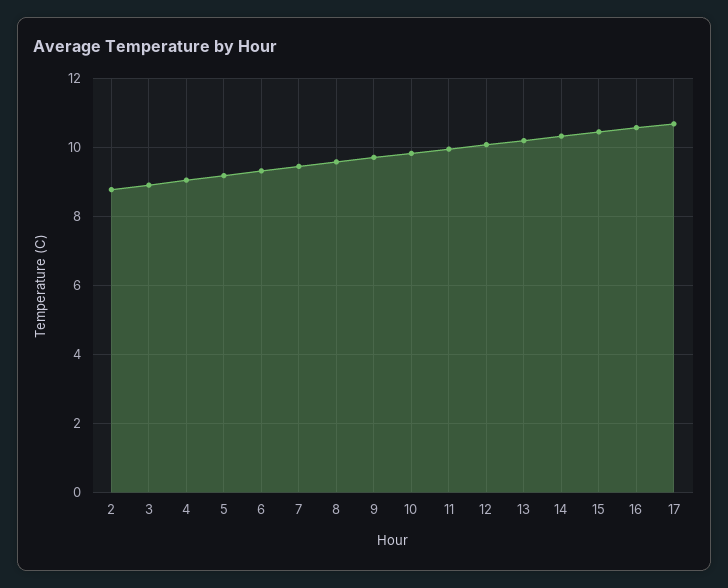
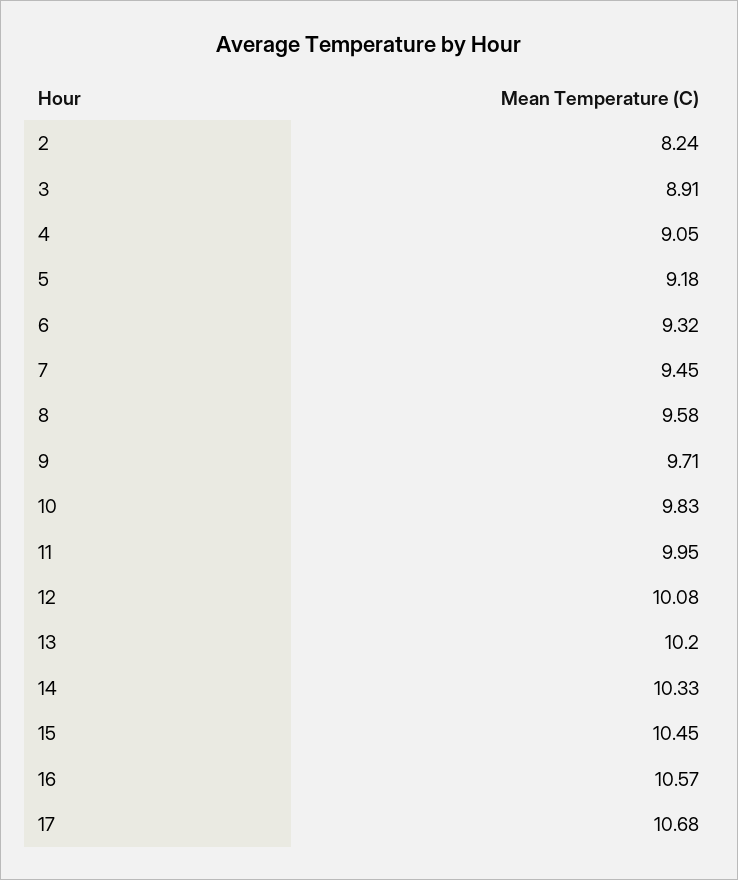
2: 8.8 -> 8.24

